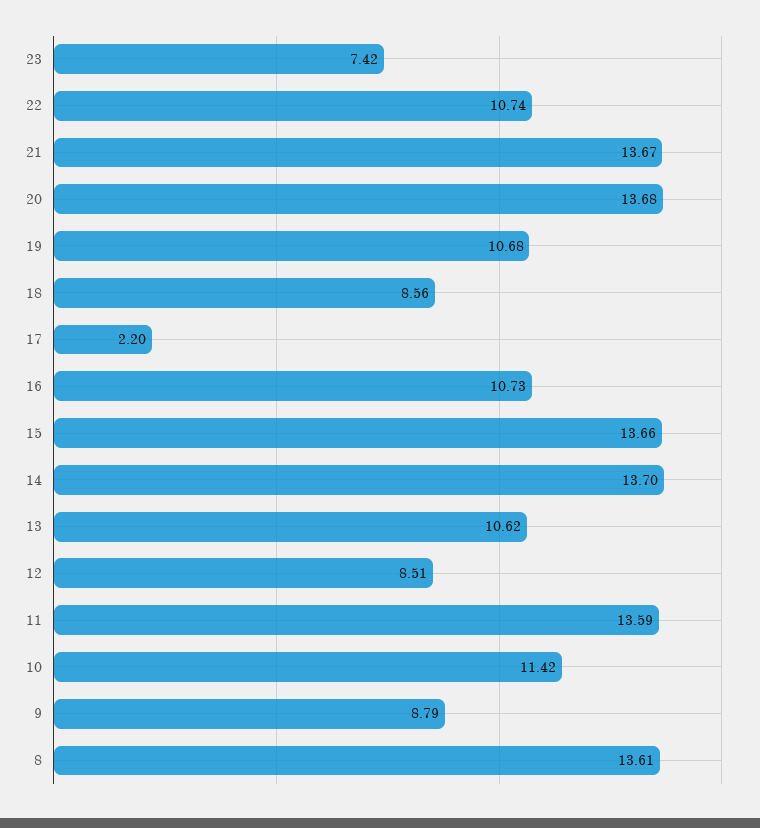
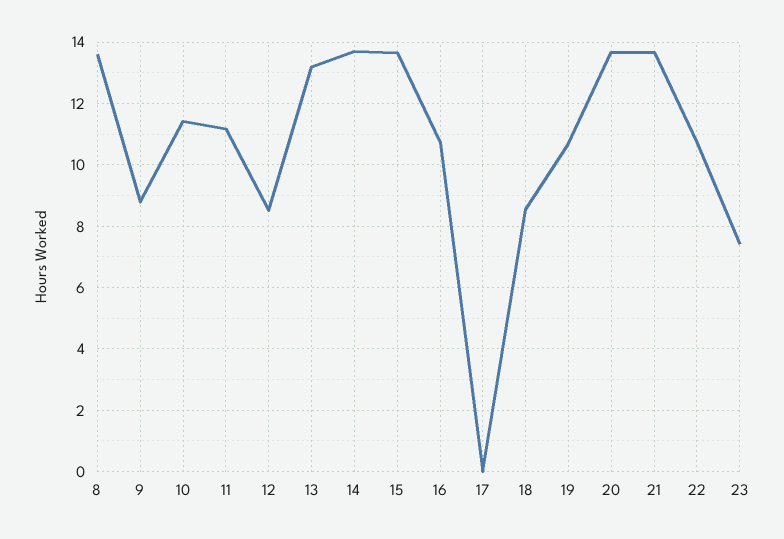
17: 2.2 -> 0
13: 10.62 -> 13.2
11: 13.59 -> 11.2

